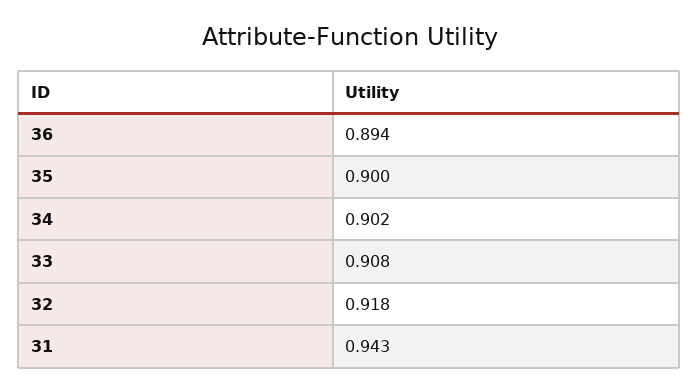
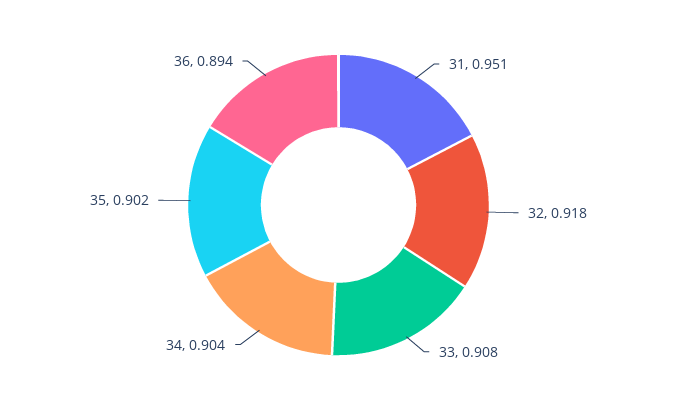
35: 0.9 -> 0.902
34: 0.902 -> 0.904
31: 0.943 -> 0.951

